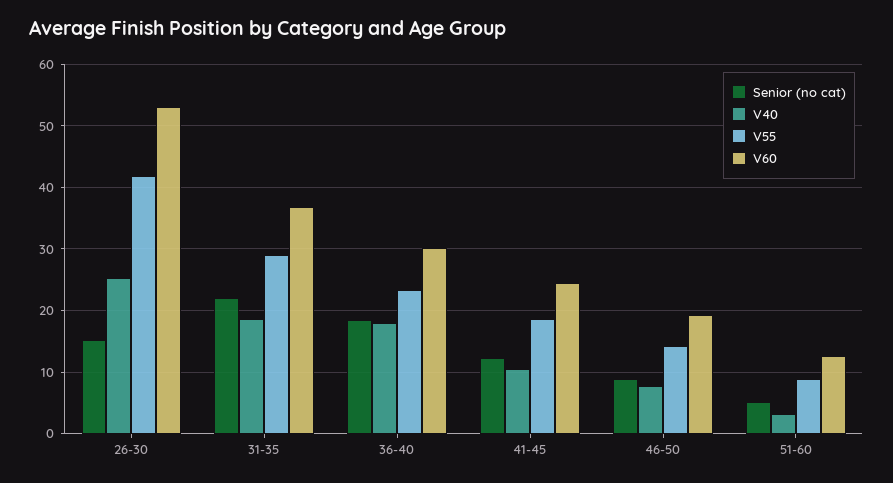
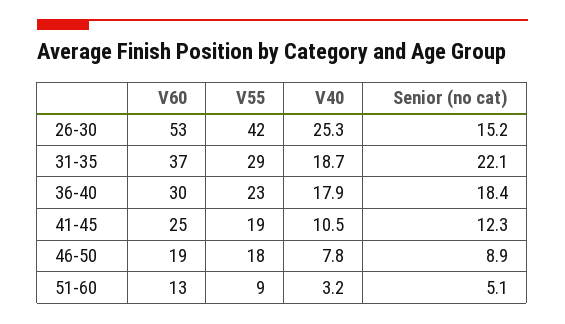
V55, 46-50: 14 -> 18

